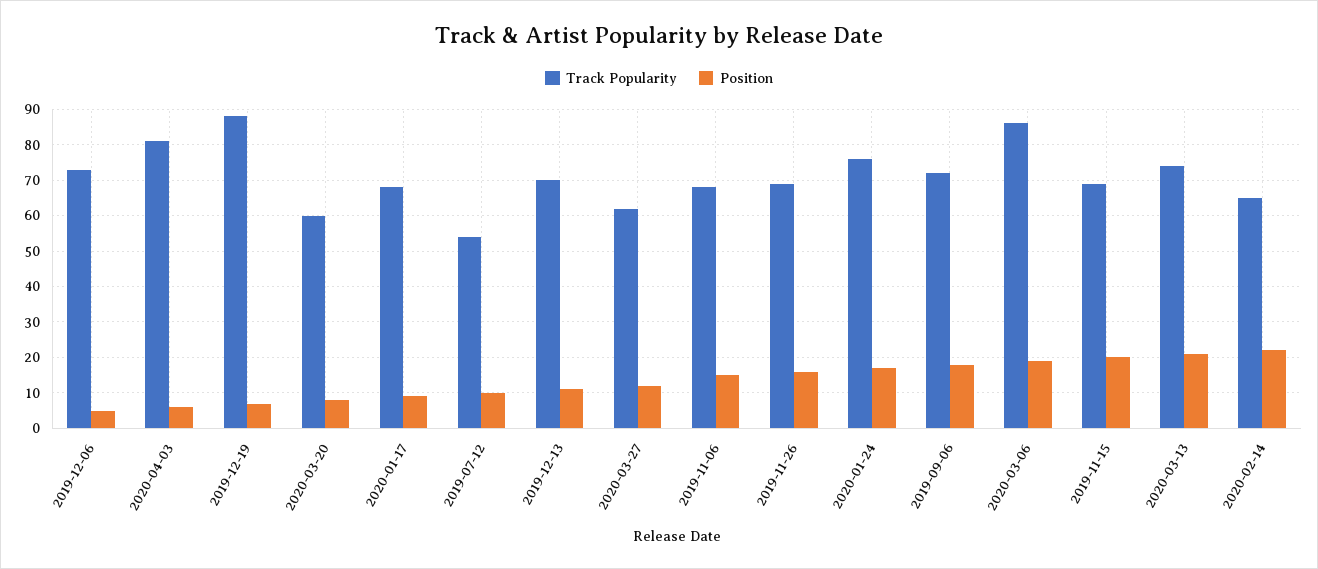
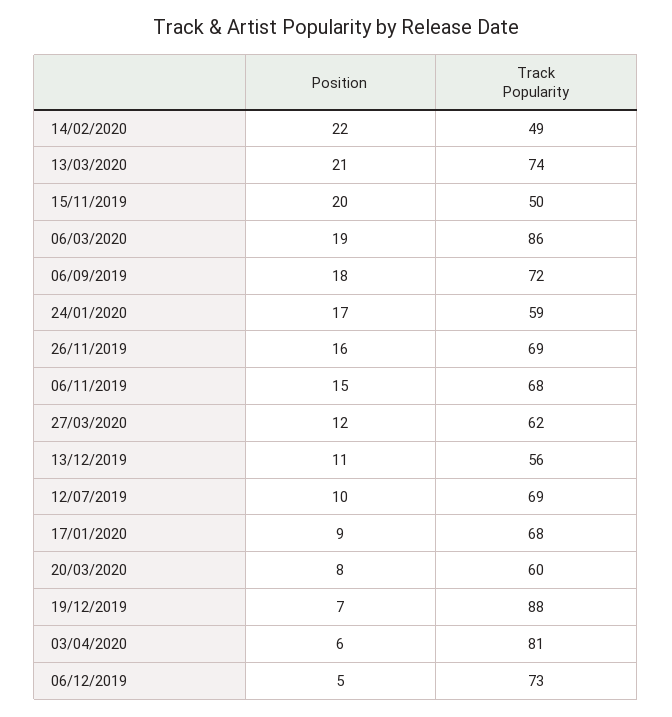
Track Popularity, 2019-07-12: 55 -> 69
Track Popularity, 2019-12-13: 70 -> 56
Track Popularity, 2020-01-24: 75 -> 59
Track Popularity, 2019-11-15: 70 -> 50
Track Popularity, 2020-02-14: 65 -> 49

